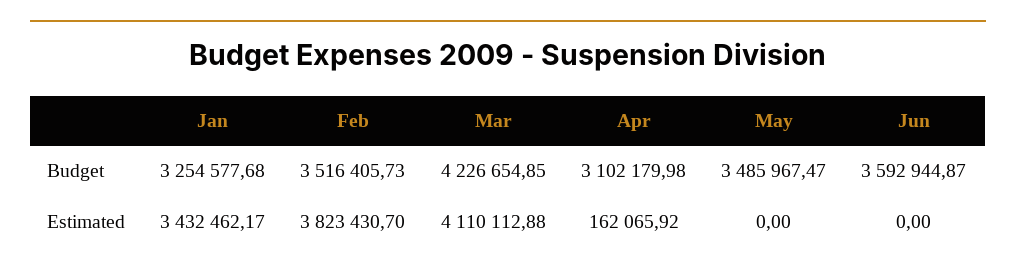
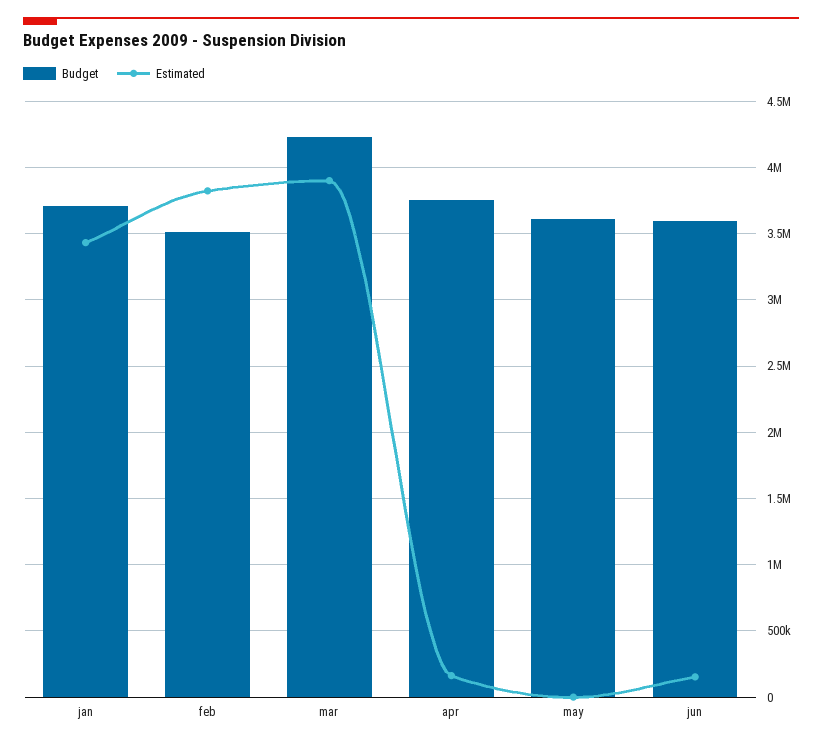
Budget, Jan: 3254577.68 -> 3700000
Budget, Apr: 3102179.98 -> 3750000
Budget, May: 3485967.47 -> 3600000
Estimated, Mar: 4110112.88 -> 3900000
Estimated, Jun: 0 -> 150000

